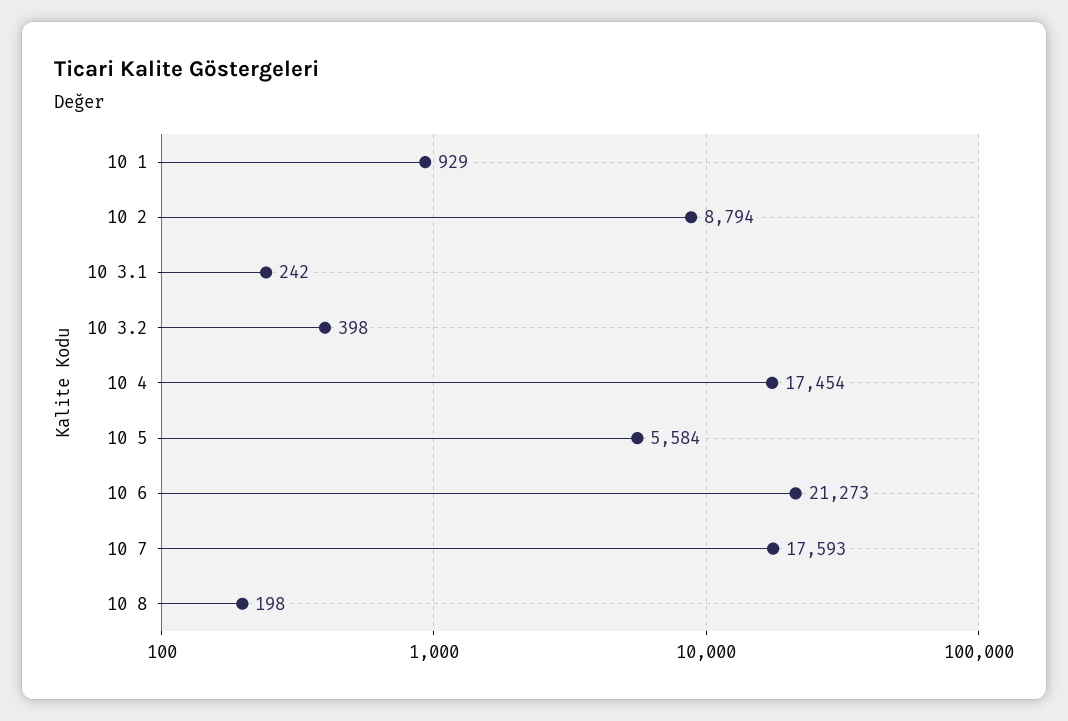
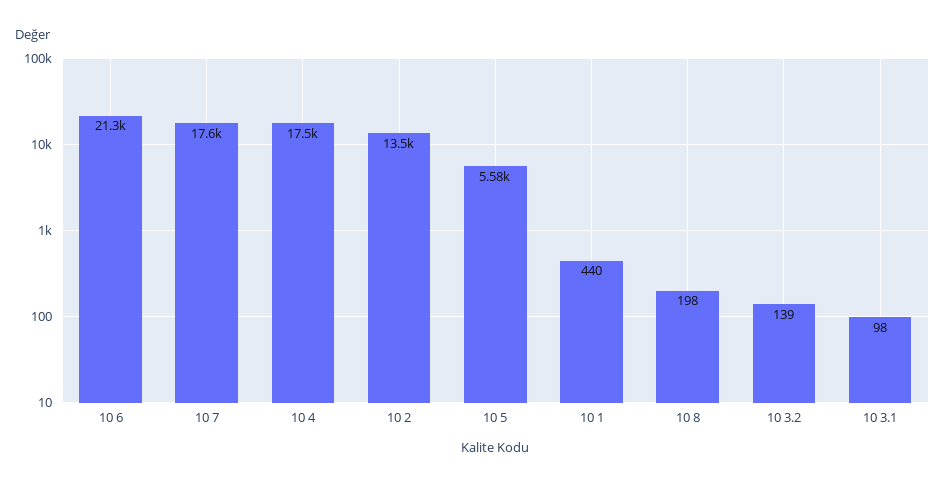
10 1: 929 -> 440
10 2: 8794 -> 13500
10 3.1: 242 -> 98
10 3.2: 398 -> 139

